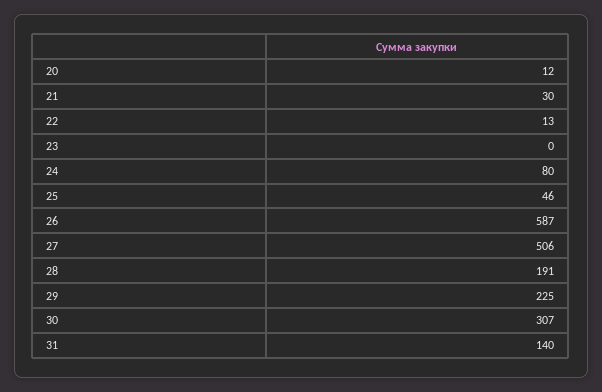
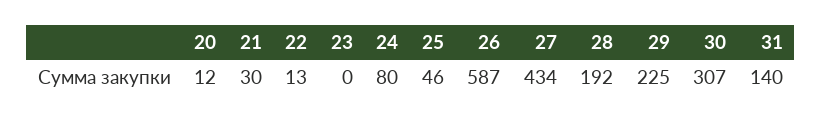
27: 506 -> 434
28: 191 -> 192

